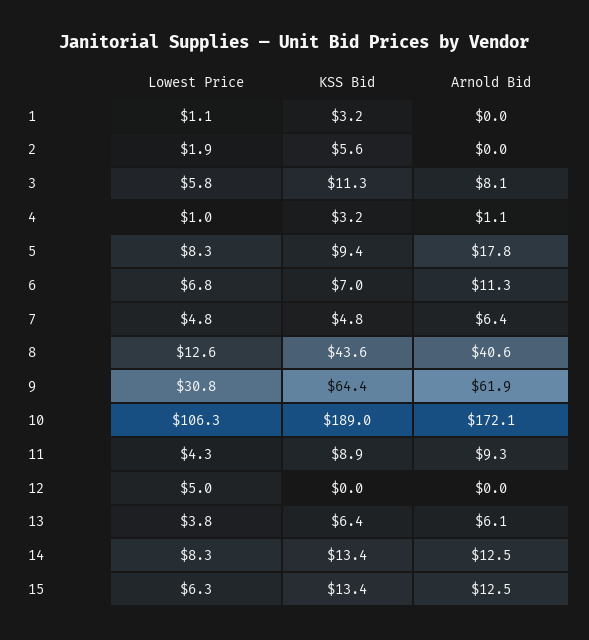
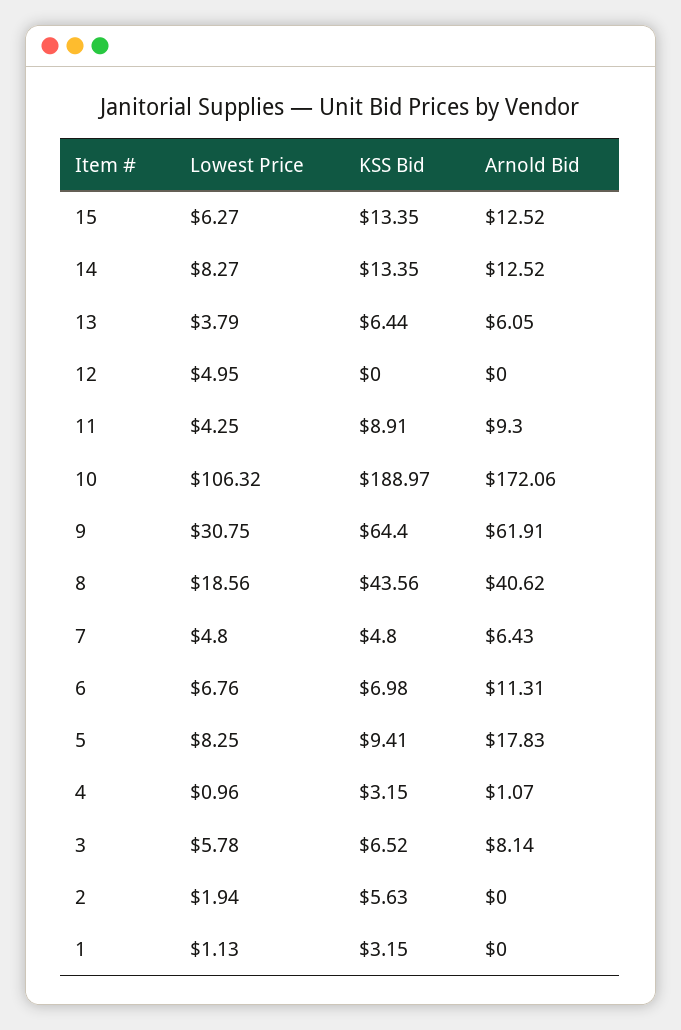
KSS Bid, 3: 11.3 -> 6.52
Lowest Price, 8: 12.6 -> 18.56

